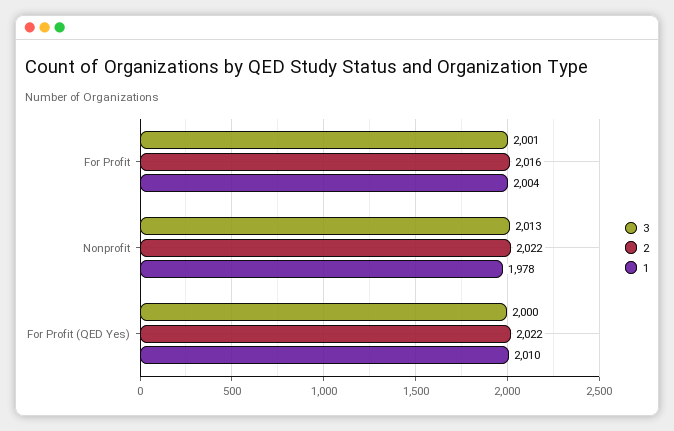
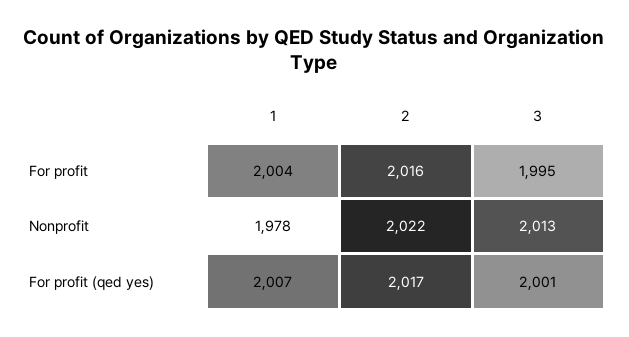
3, For Profit: 2001 -> 1995
3, For Profit (QED Yes): 2000 -> 2001
2, For Profit (QED Yes): 2022 -> 2017
1, For Profit (QED Yes): 2010 -> 2007

